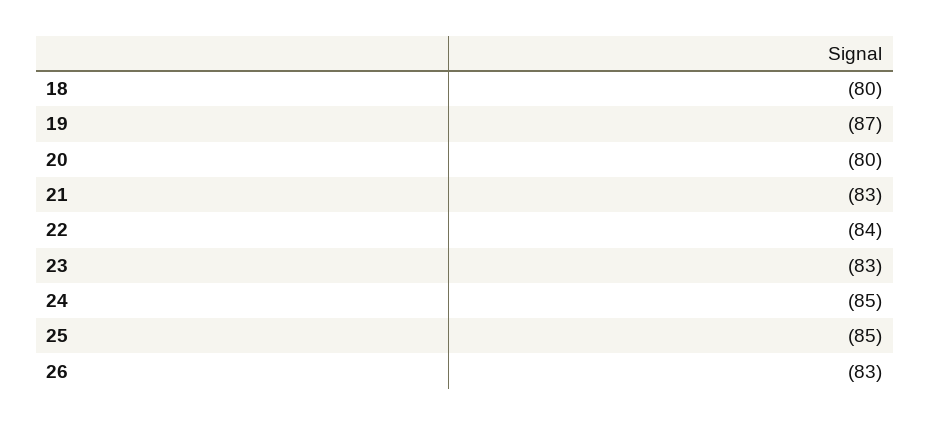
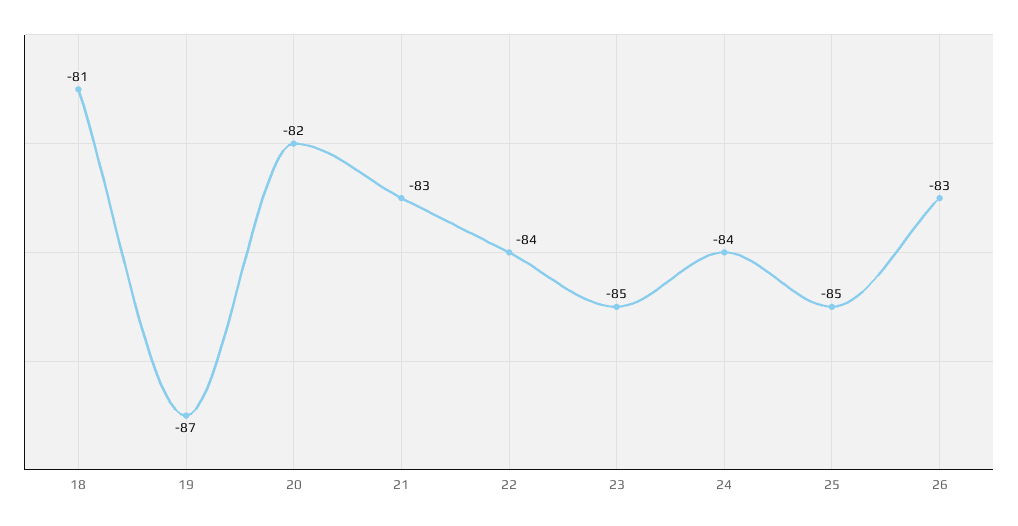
18: -80 -> -81
20: -80 -> -82
23: -83 -> -85
24: -85 -> -84

